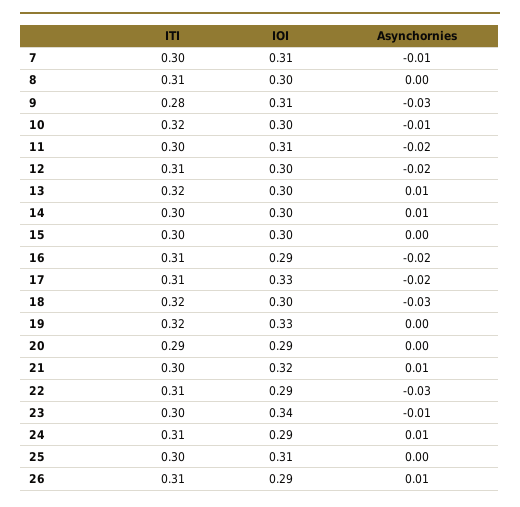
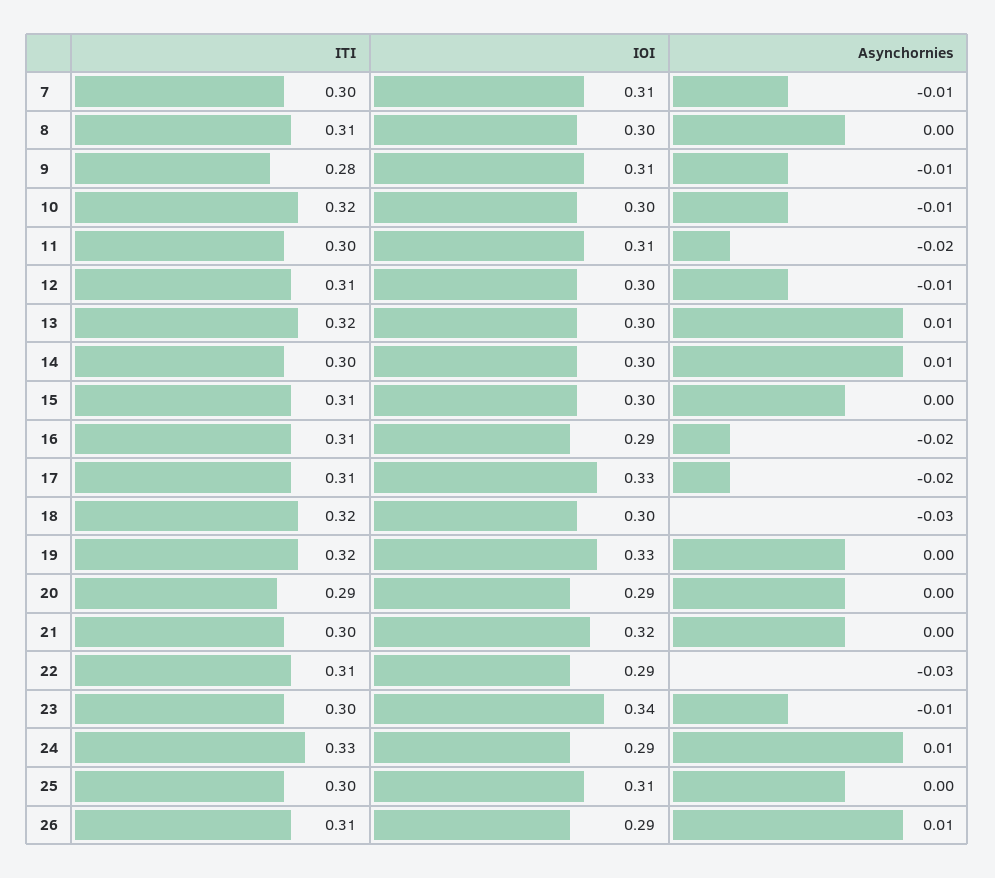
Asynchornies, 9: -0.03 -> -0.01
Asynchornies, 12: -0.02 -> -0.01
ITI, 15: 0.3 -> 0.31
Asynchornies, 21: 0.01 -> 0
ITI, 24: 0.31 -> 0.33

